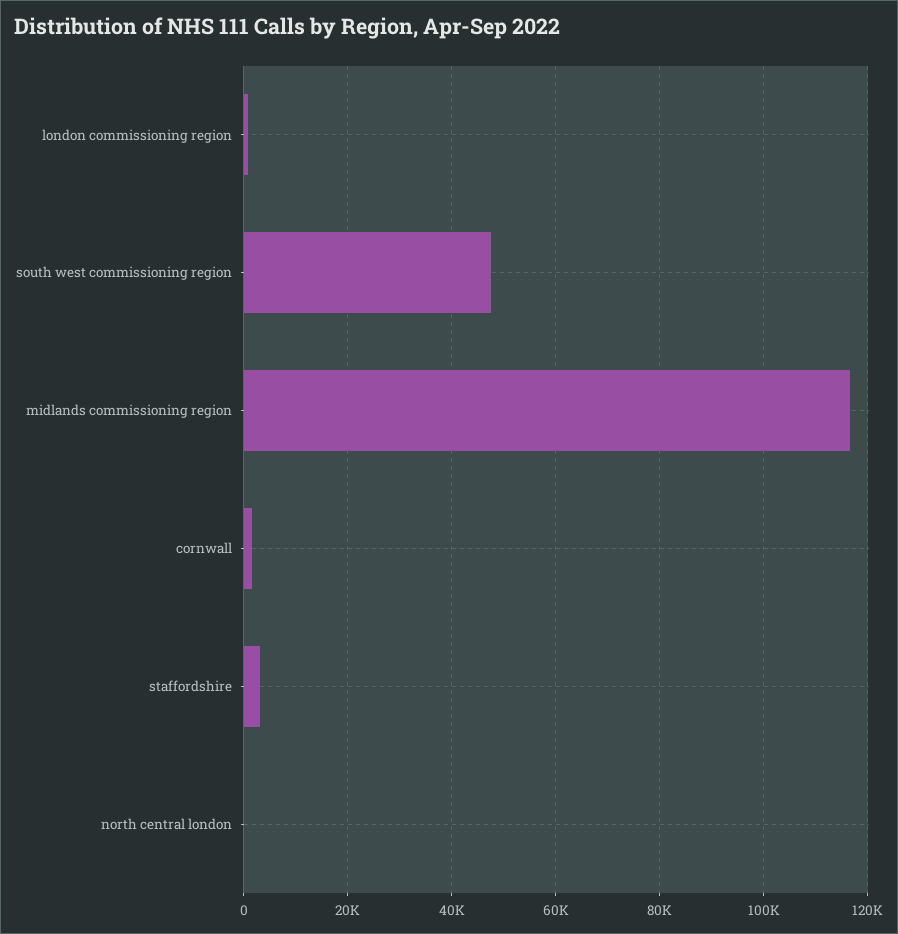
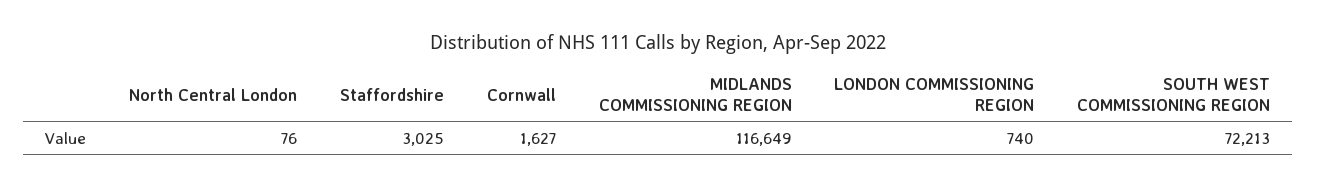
south west commissioning region: 48000 -> 72213

